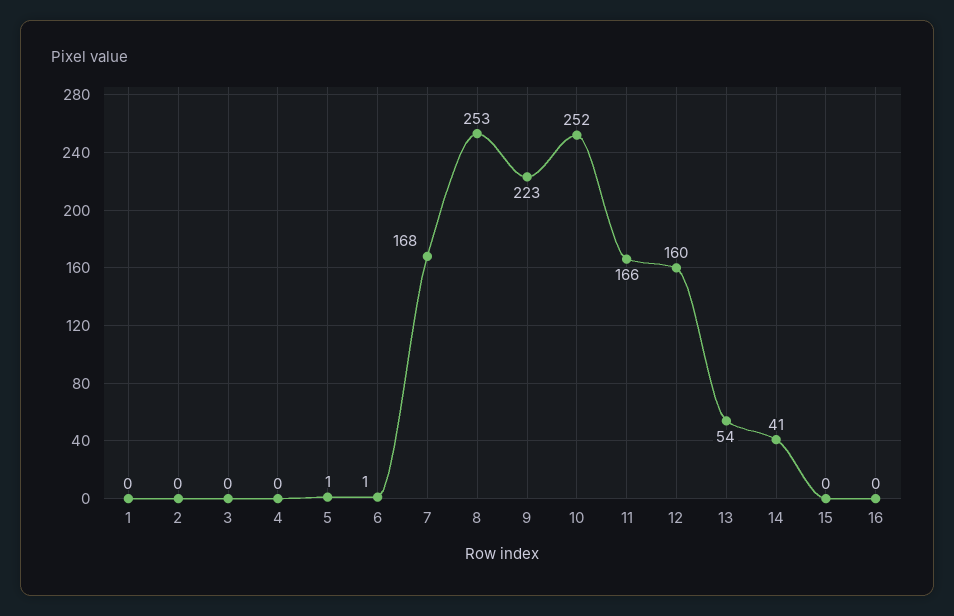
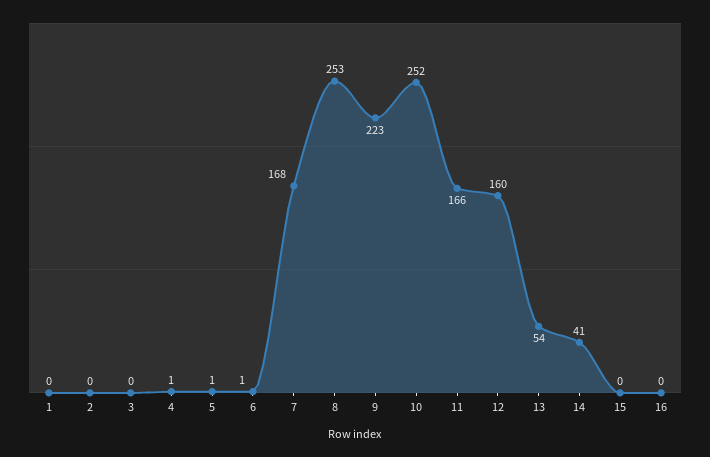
4: 0 -> 1

